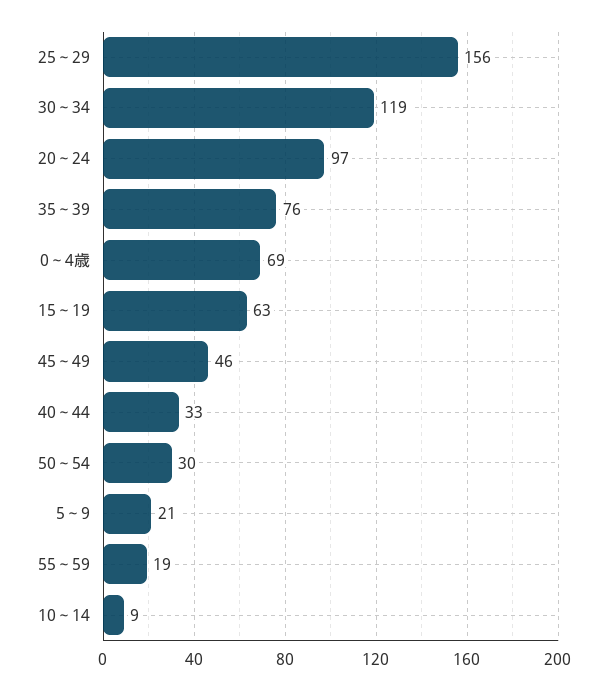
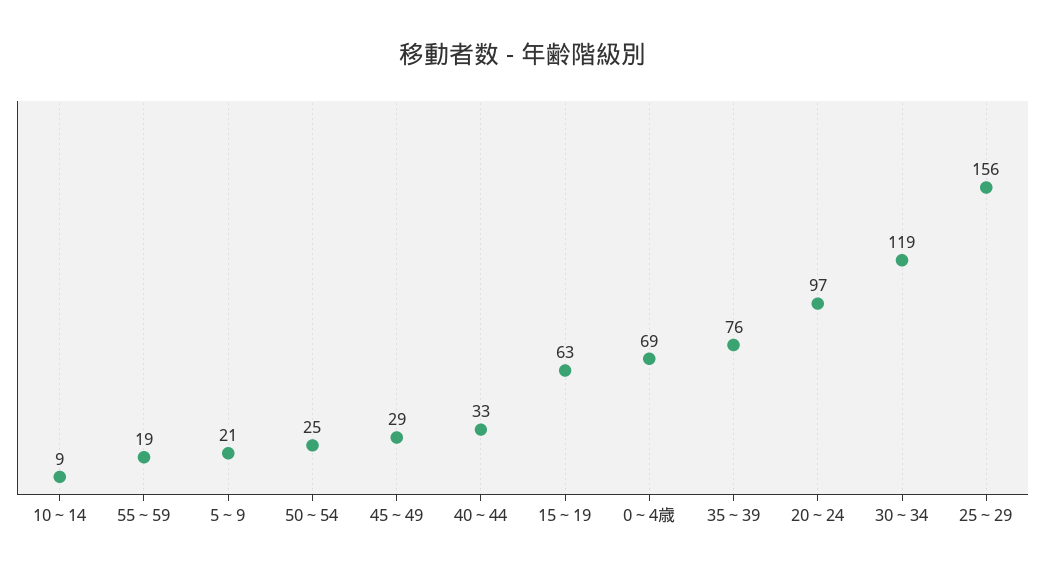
45～49: 46 -> 29
50～54: 30 -> 25

